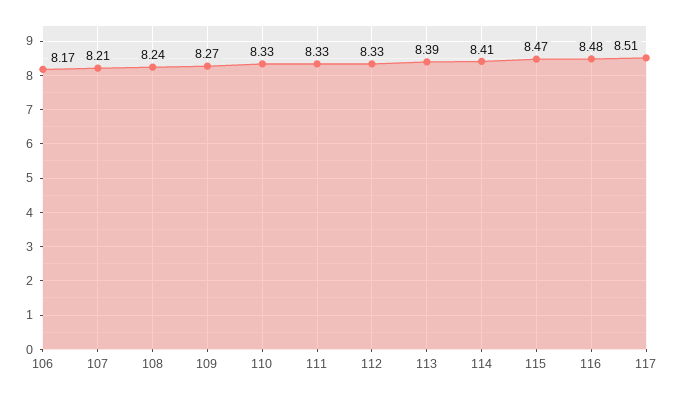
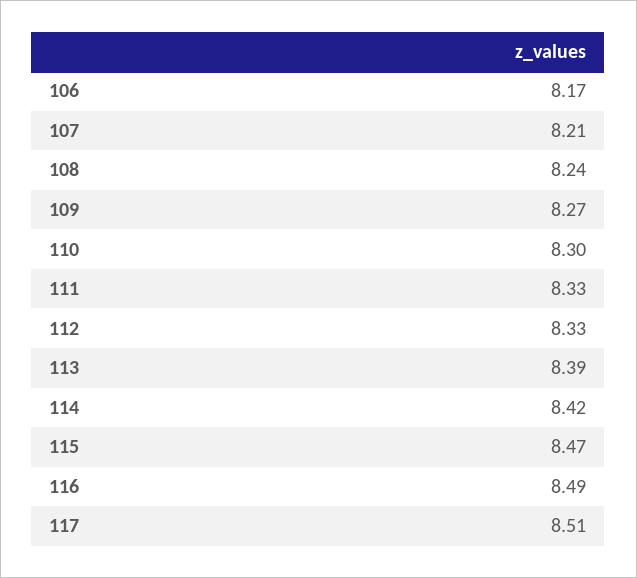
110: 8.33 -> 8.3
114: 8.41 -> 8.42
116: 8.48 -> 8.49

